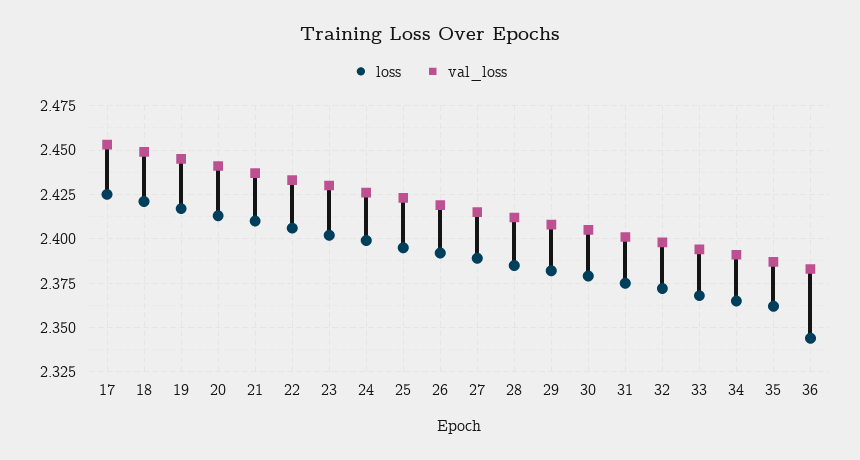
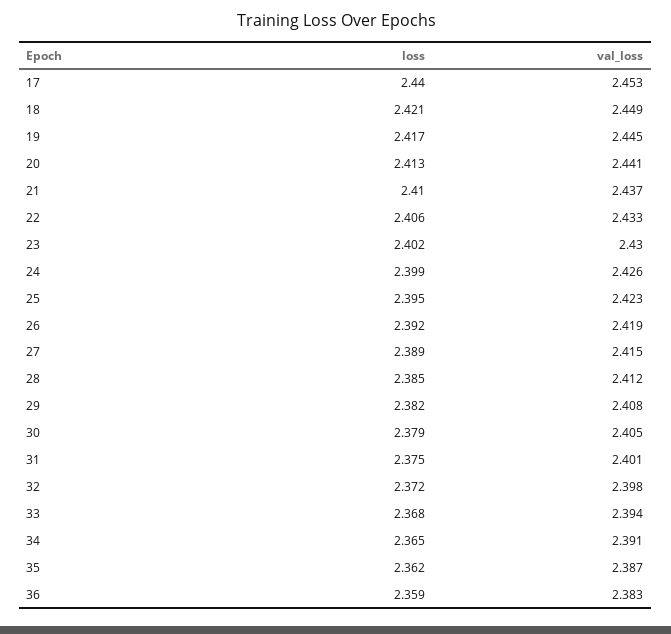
loss, 17: 2.425 -> 2.44
loss, 36: 2.345 -> 2.359

